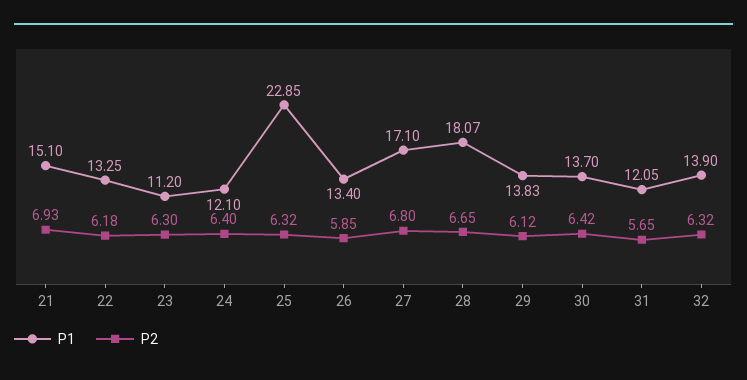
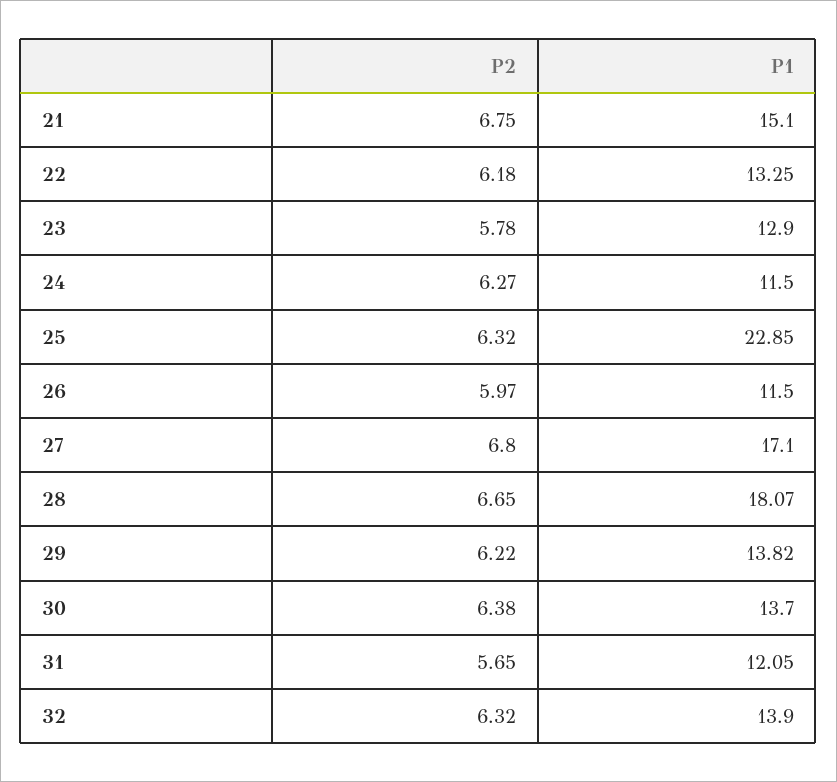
P2, 21: 6.93 -> 6.75
P1, 23: 11.2 -> 12.9
P2, 23: 6.3 -> 5.78
P1, 24: 12.1 -> 11.5
P2, 24: 6.4 -> 6.27
P1, 26: 13.4 -> 11.5
P2, 26: 5.85 -> 5.97
P1, 29: 13.83 -> 13.82
P2, 29: 6.12 -> 6.22
P2, 30: 6.42 -> 6.38

